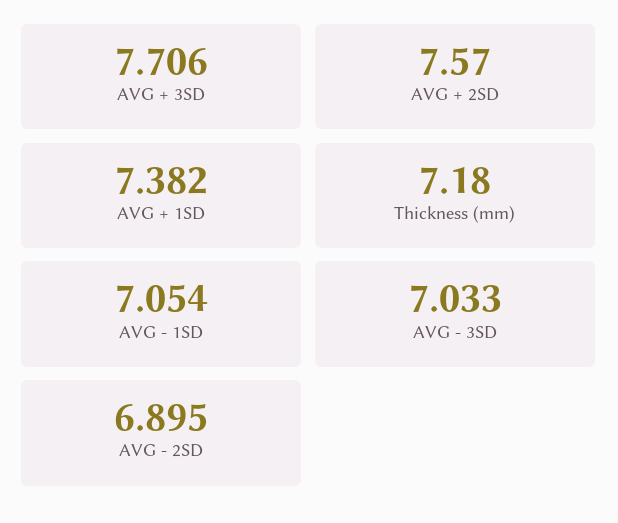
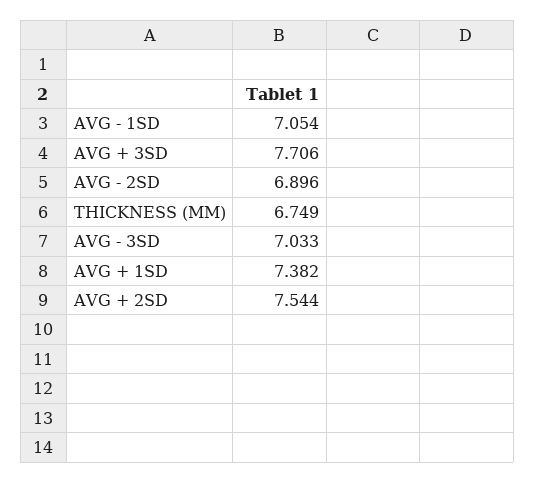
AVG + 2SD: 7.57 -> 7.544
Thickness (mm): 7.18 -> 6.749
AVG - 2SD: 6.895 -> 6.896

